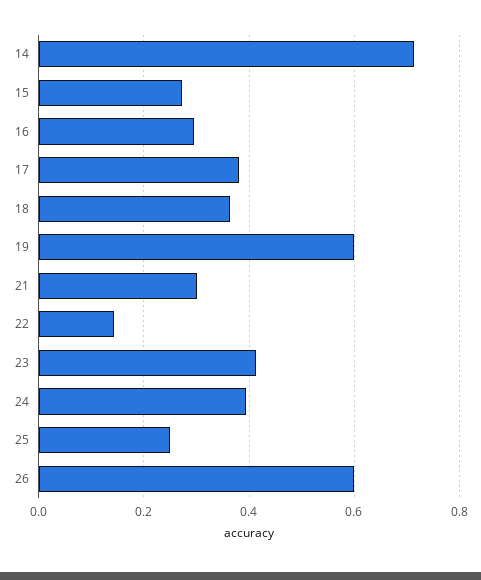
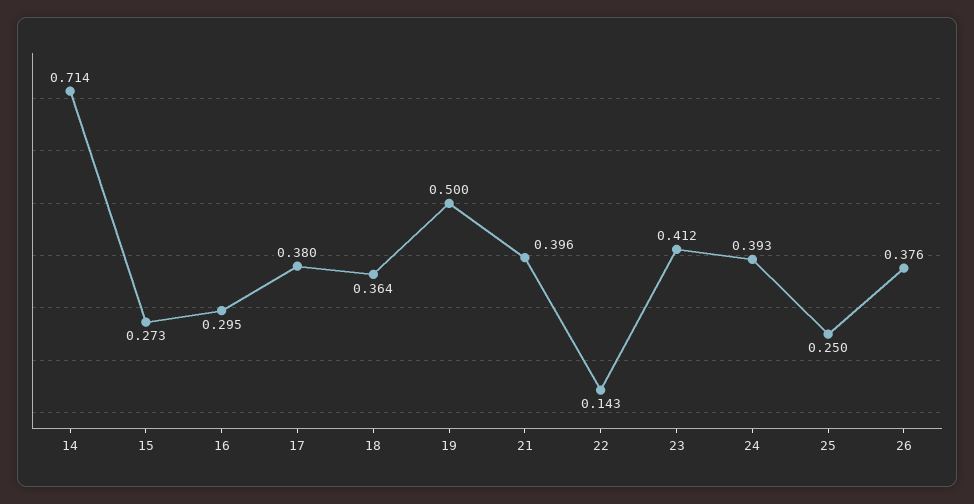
19: 0.6 -> 0.5
21: 0.3 -> 0.396
26: 0.6 -> 0.376

